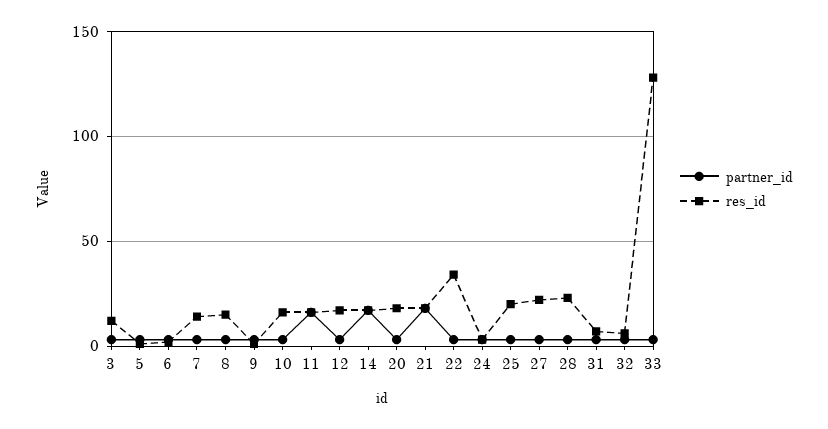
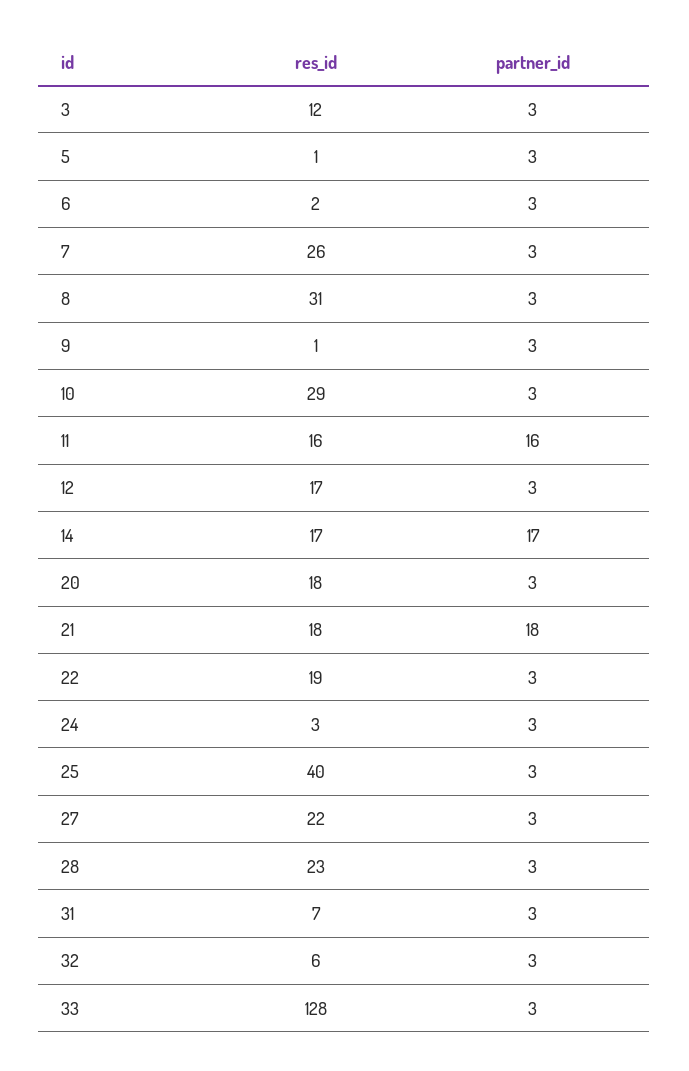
res_id, 7: 15 -> 26
res_id, 8: 15 -> 31
res_id, 10: 15 -> 29
res_id, 22: 35 -> 19
res_id, 25: 20 -> 40

